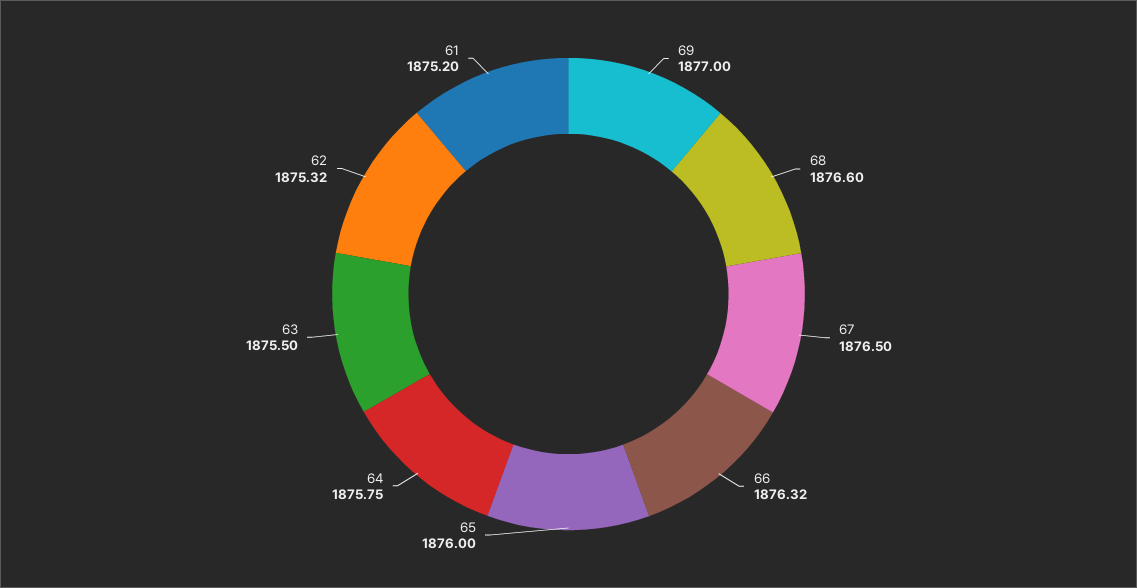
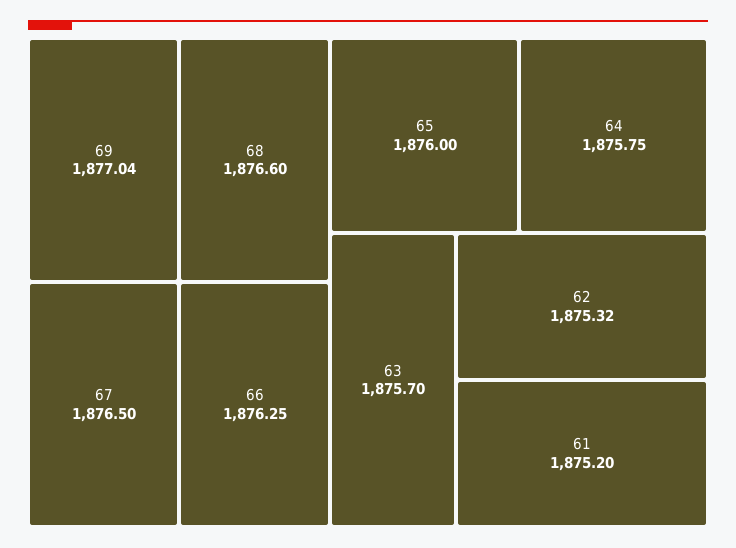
69: 1877 -> 1877.04
66: 1876.32 -> 1876.25
63: 1875.5 -> 1875.7

